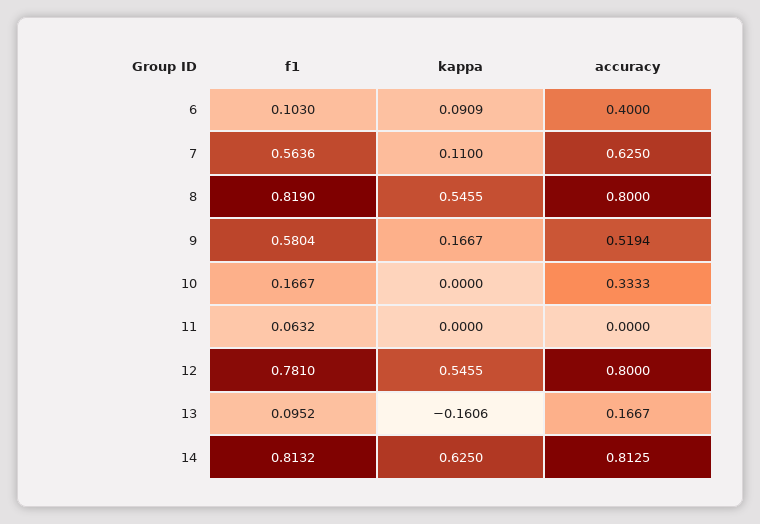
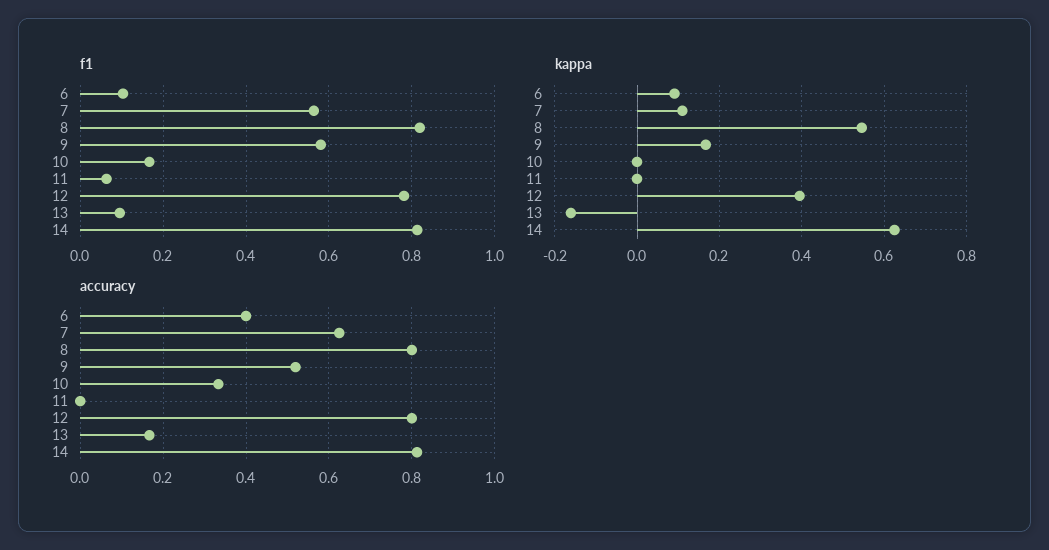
kappa, 12: 0.5455 -> 0.4

